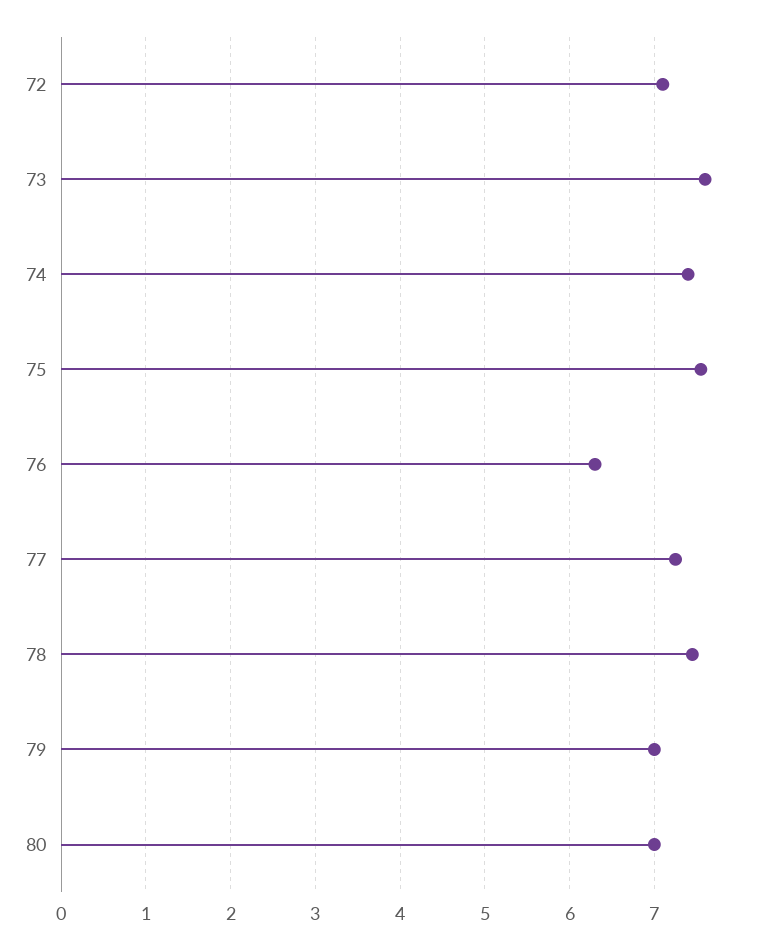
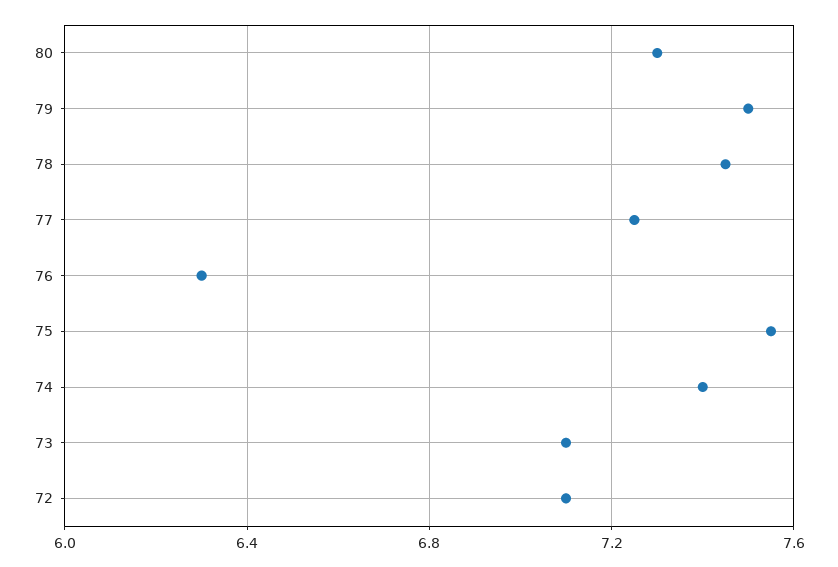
73: 7.6 -> 7.1
79: 7 -> 7.5
80: 7 -> 7.3

